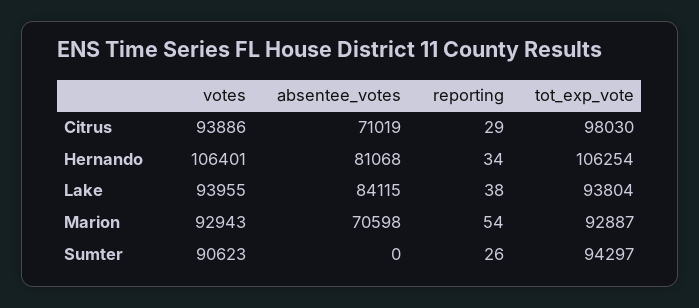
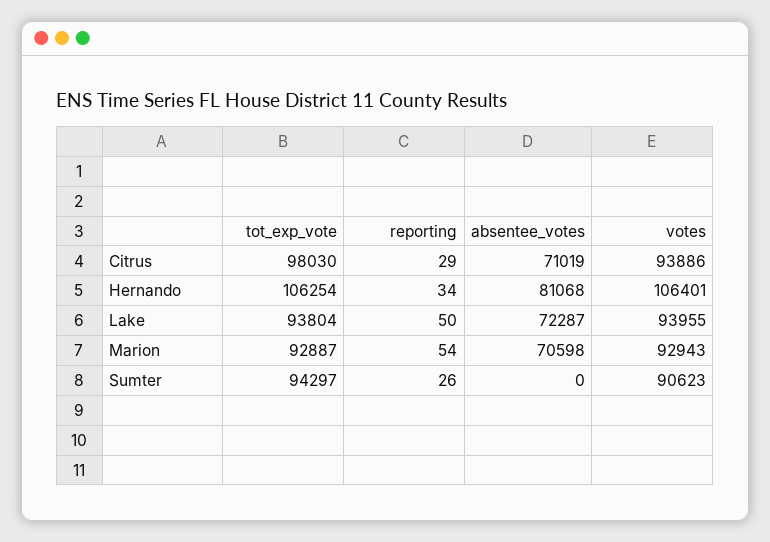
absentee_votes, Lake: 84115 -> 72287
reporting, Lake: 38 -> 50

